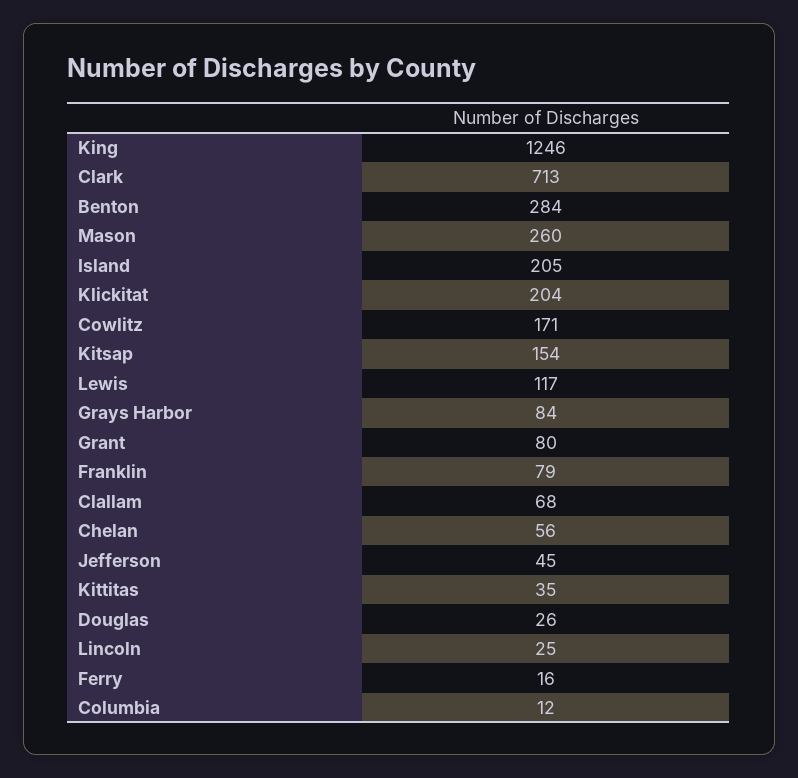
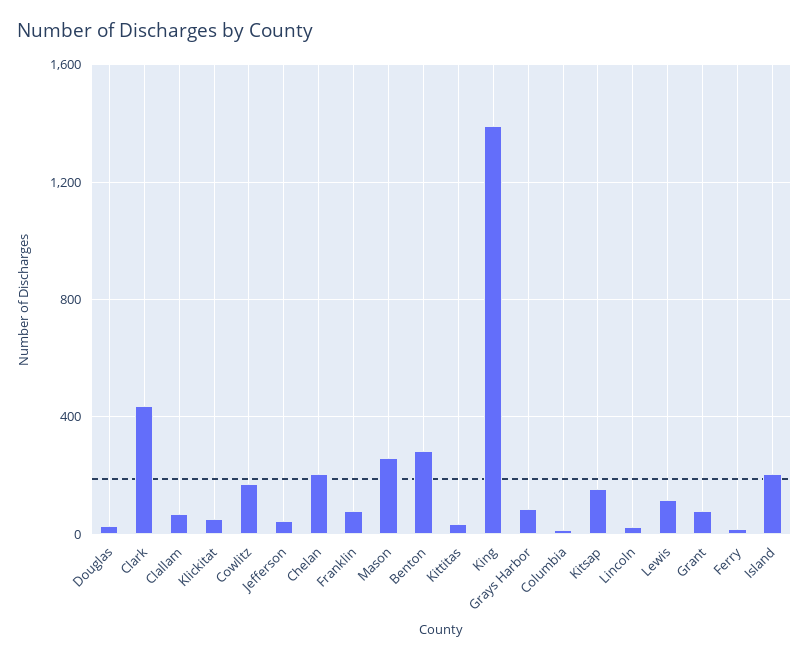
King: 1246 -> 1400
Clark: 713 -> 450
Klickitat: 204 -> 50
Chelan: 56 -> 200

